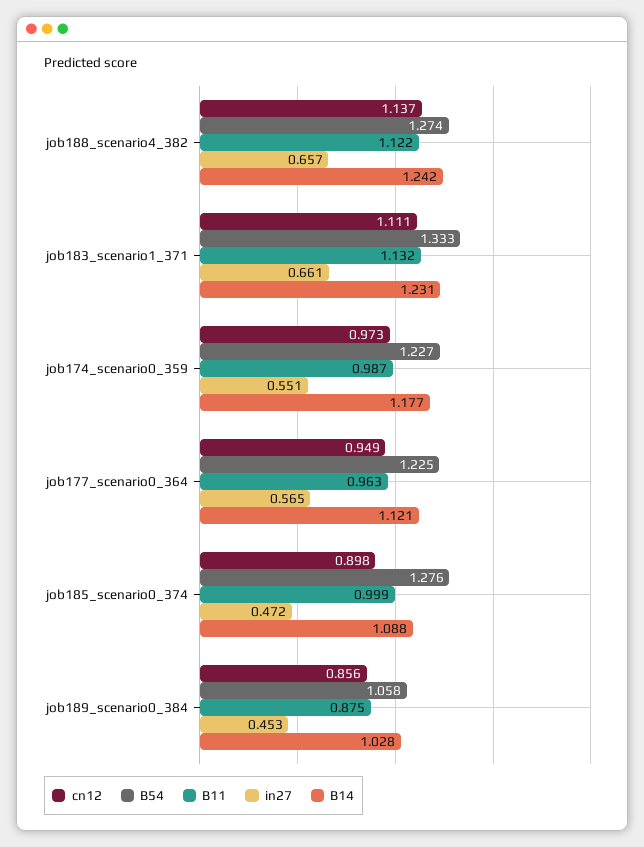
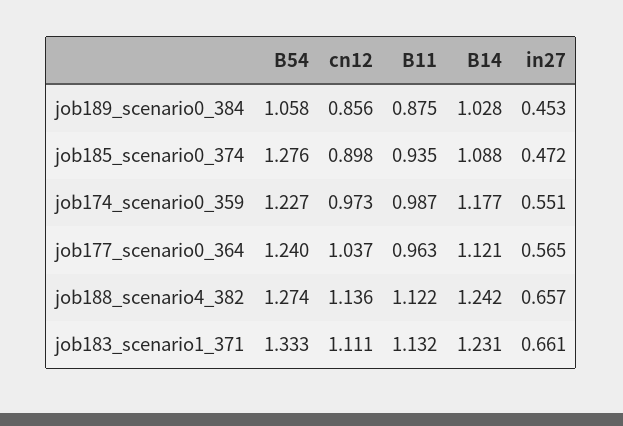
cn12, job188_scenario4_382: 1.137 -> 1.136
cn12, job177_scenario0_364: 0.949 -> 1.037
B54, job177_scenario0_364: 1.225 -> 1.24
B11, job185_scenario0_374: 0.999 -> 0.935

